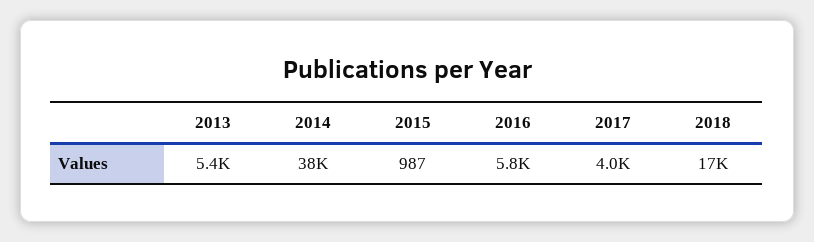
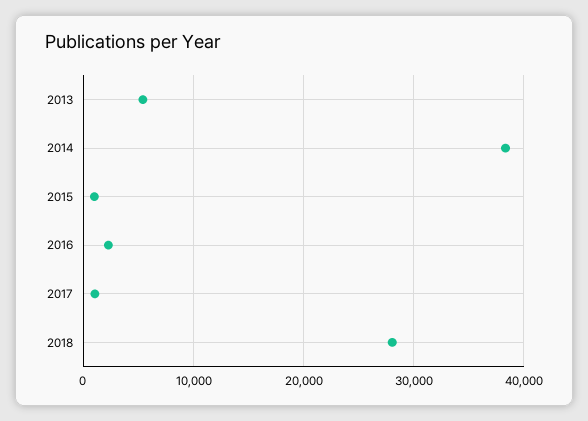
2016: 5800 -> 2000
2017: 4000 -> 1000
2018: 17000 -> 28000

